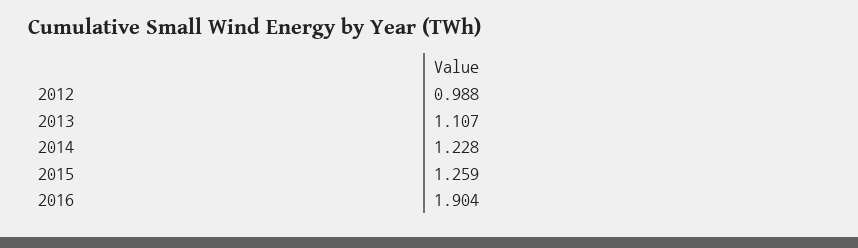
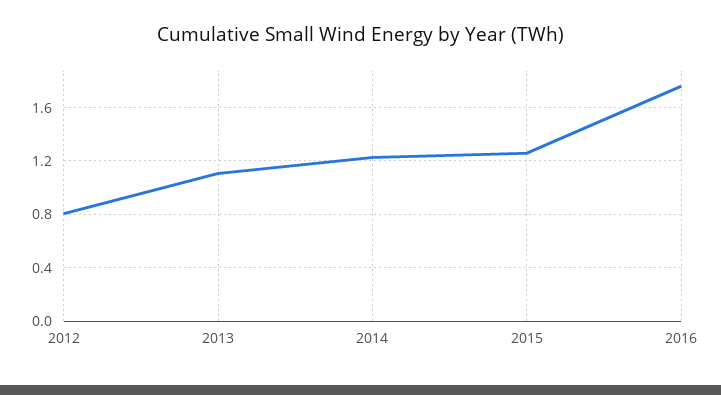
2012: 0.988 -> 0.8
2016: 1.904 -> 1.75

